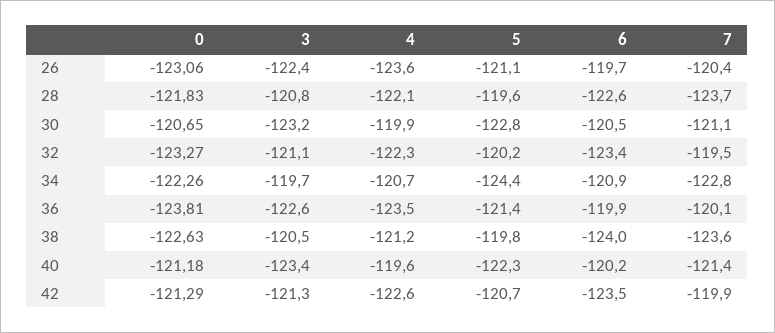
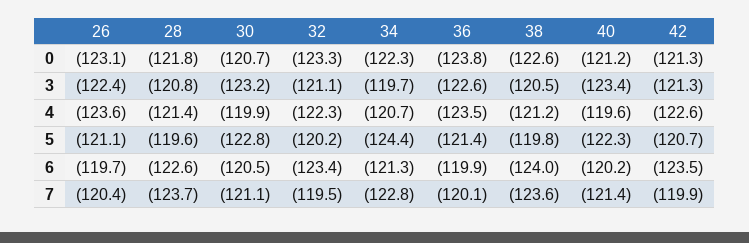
4, 28: -122.1 -> -121.4
6, 34: -120.9 -> -121.3

